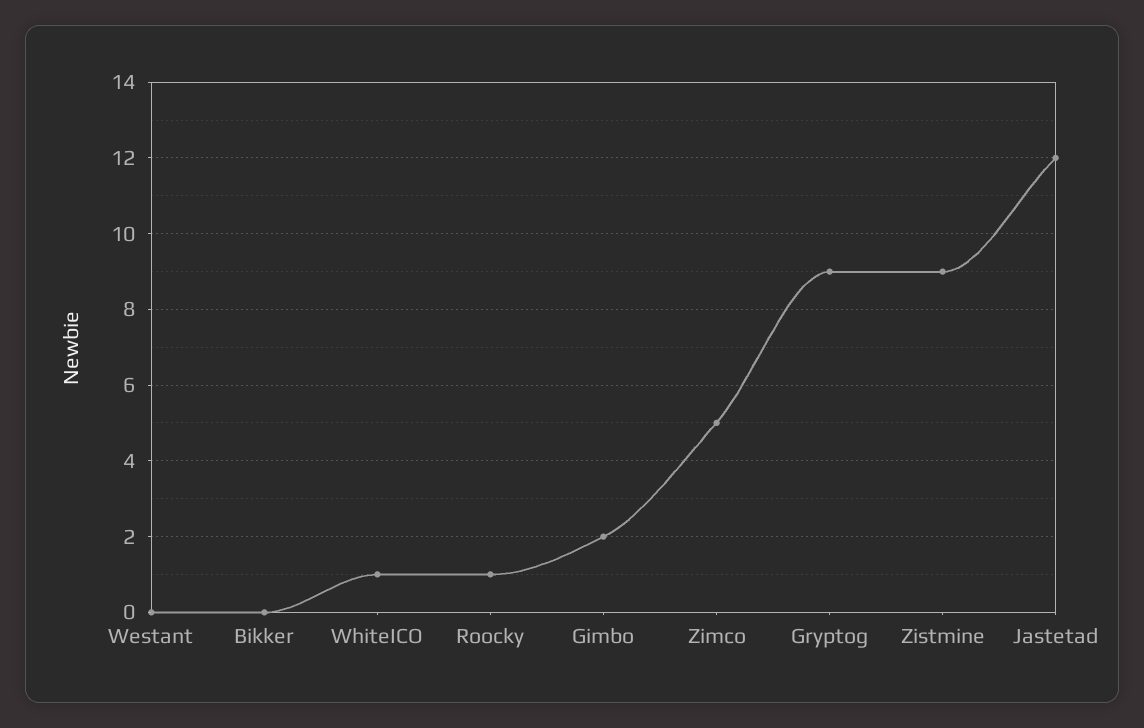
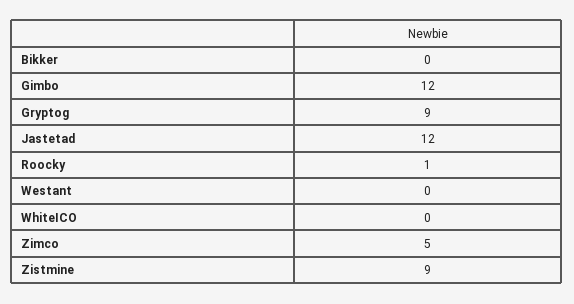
WhiteICO: 1 -> 0
Gimbo: 2 -> 12

